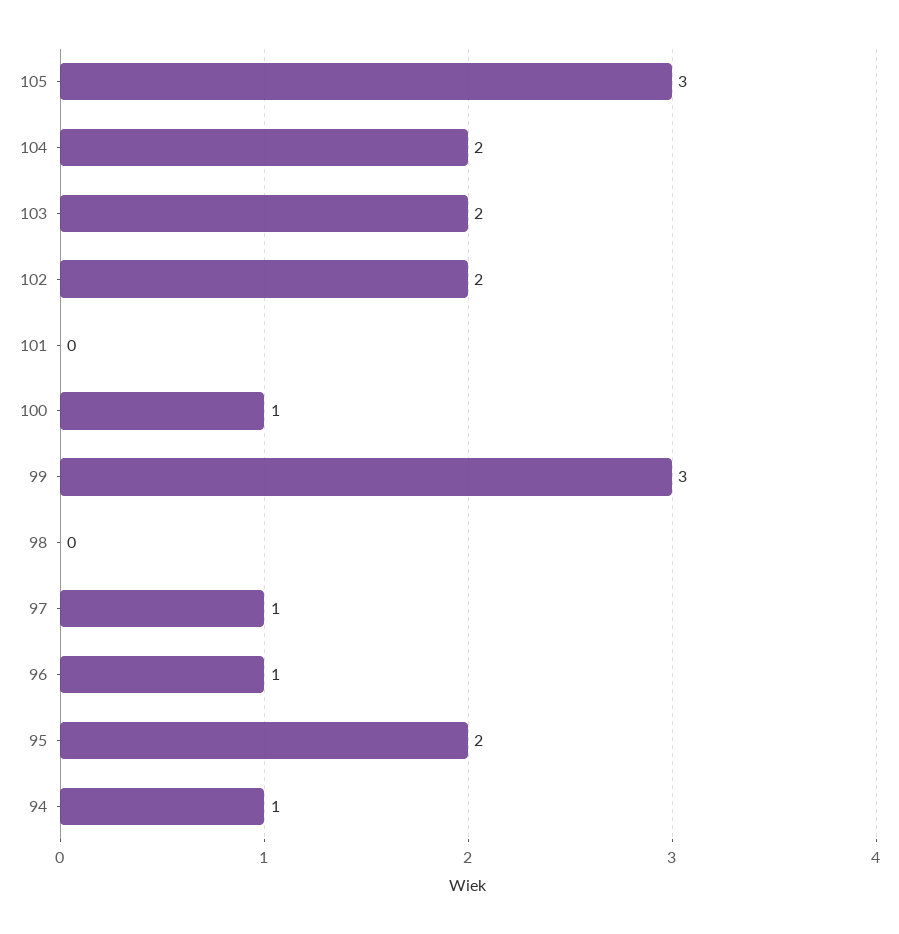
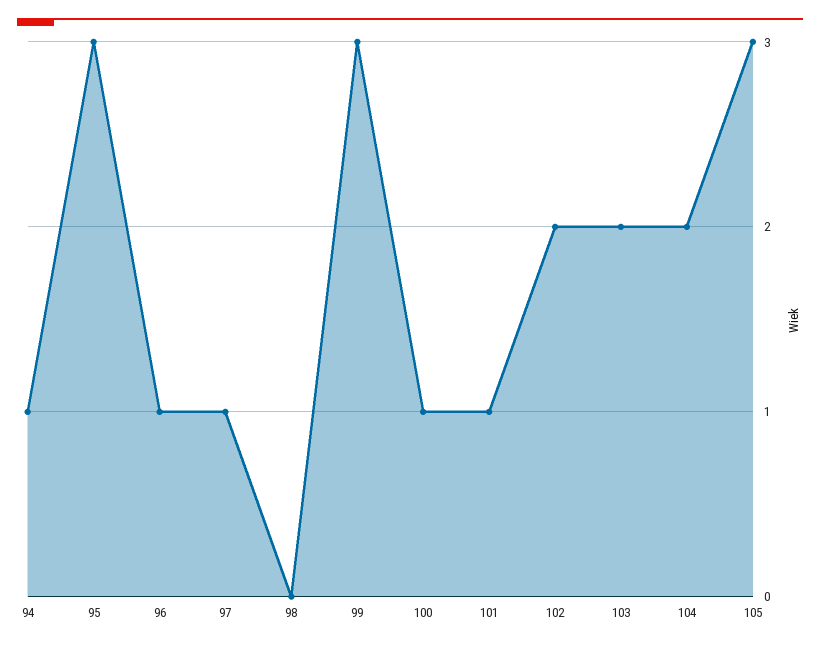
101: 0 -> 1
95: 2 -> 3

